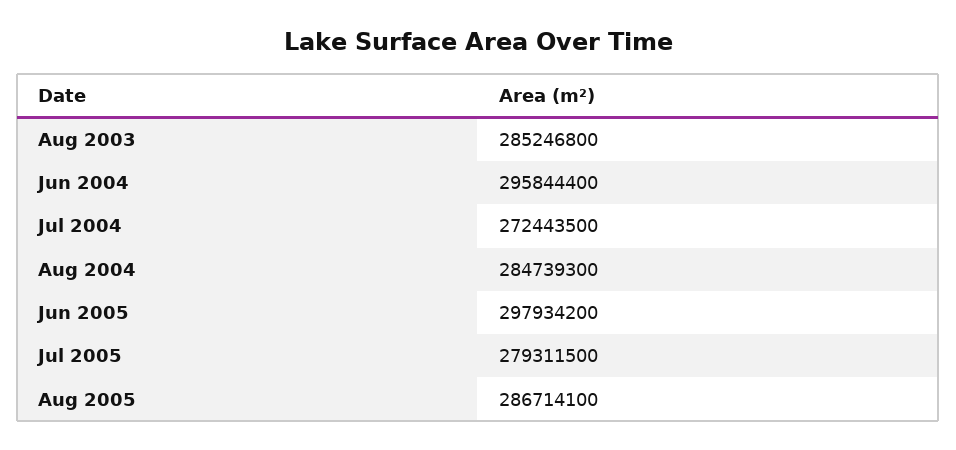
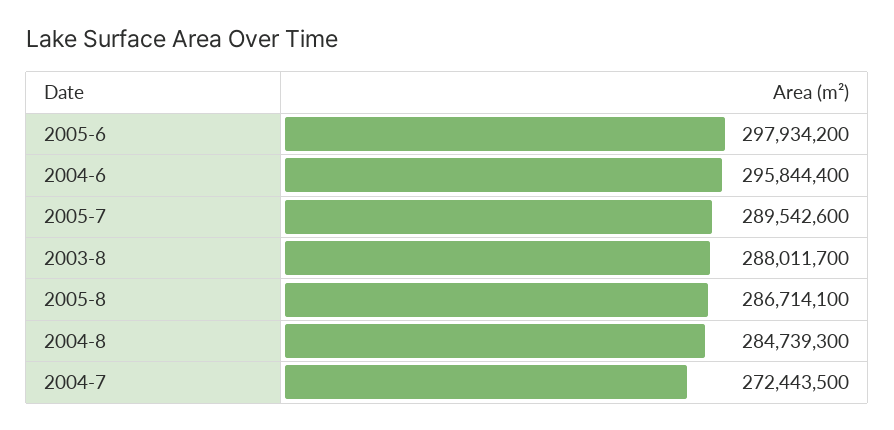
Aug 2003: 285246800 -> 288011700
Jul 2005: 279311500 -> 289542600

